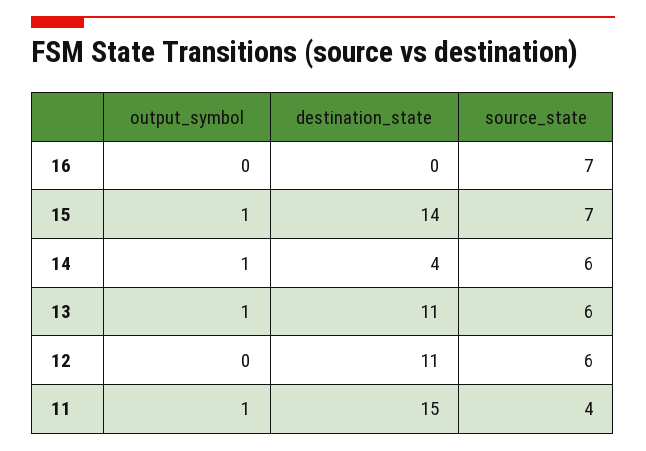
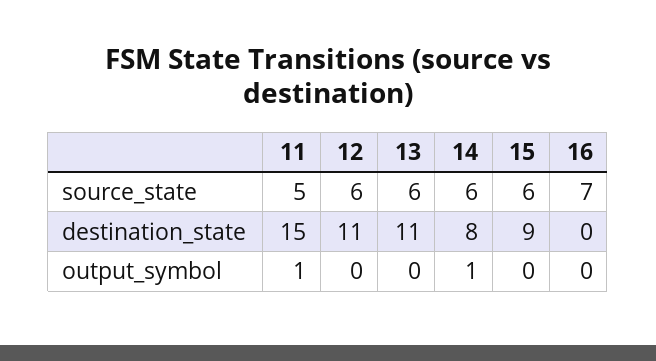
output_symbol, 15: 1 -> 0
destination_state, 15: 14 -> 9
source_state, 15: 7 -> 6
destination_state, 14: 4 -> 8
output_symbol, 13: 1 -> 0
source_state, 11: 4 -> 5

